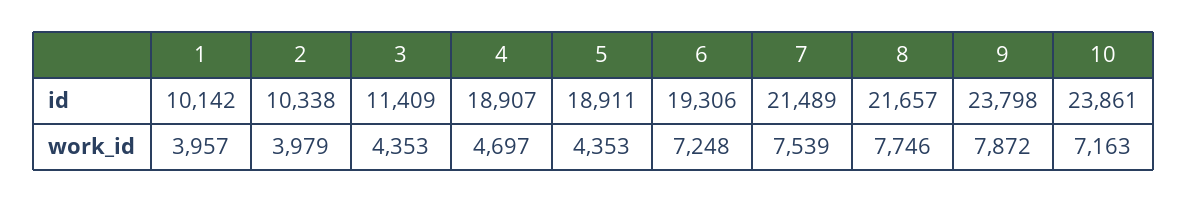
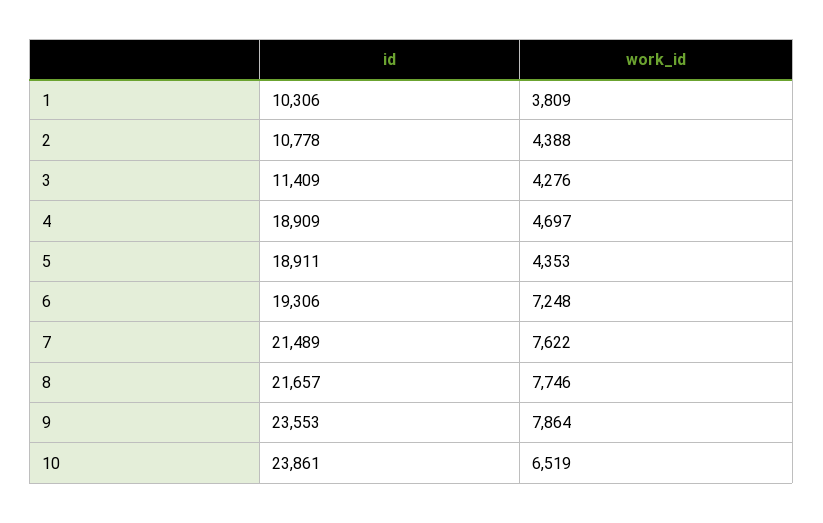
1, id: 10142 -> 10306
2, id: 10338 -> 10778
4, id: 18907 -> 18909
9, id: 23798 -> 23553
1, work_id: 3957 -> 3809
2, work_id: 3979 -> 4388
3, work_id: 4353 -> 4276
7, work_id: 7539 -> 7622
9, work_id: 7872 -> 7864
10, work_id: 7163 -> 6519

